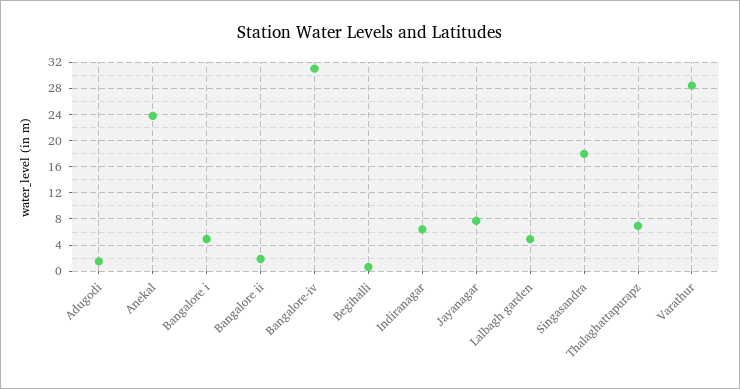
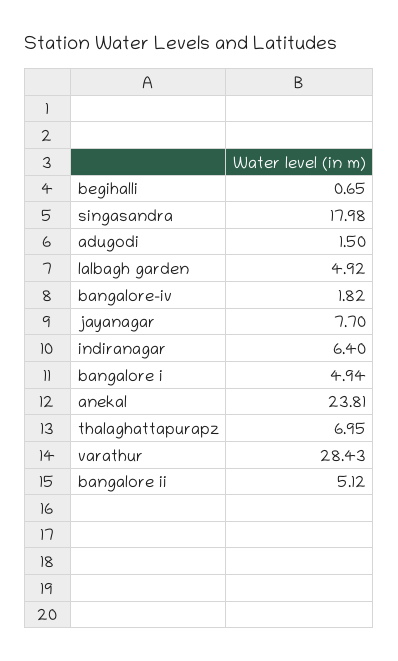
Bangalore ii: 2 -> 5.12
Bangalore-iv: 31 -> 1.82

